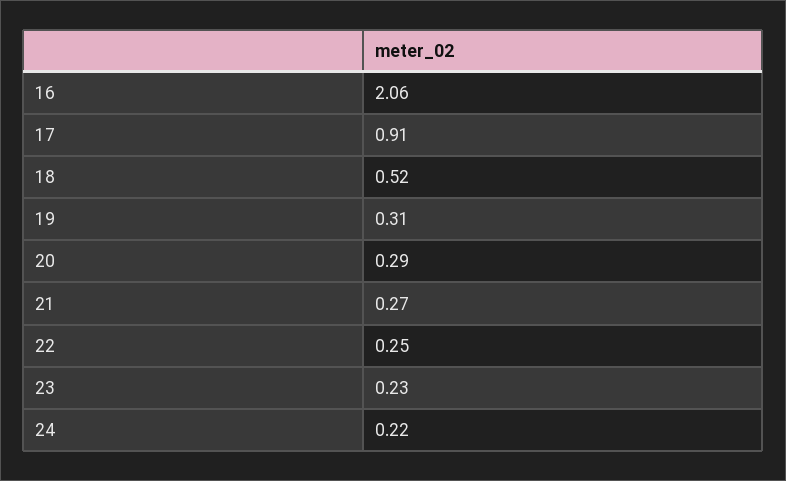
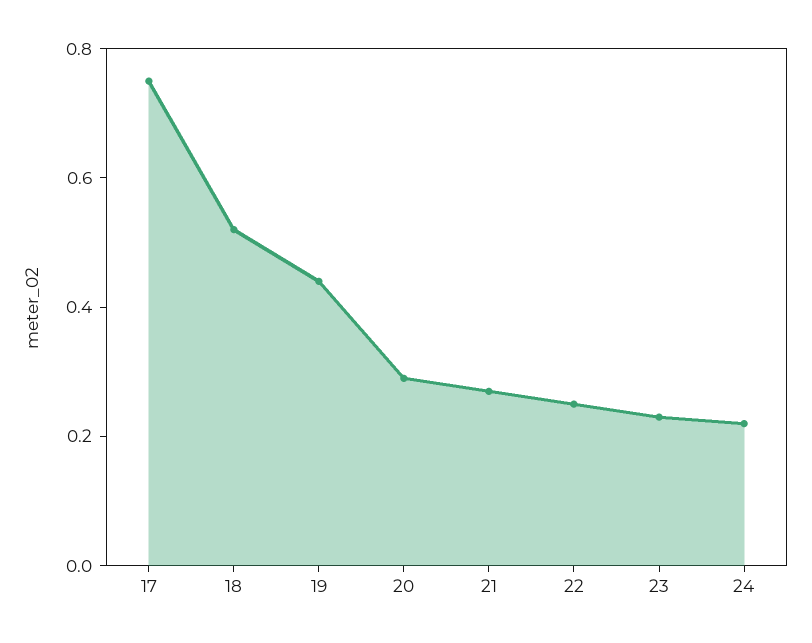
16: 2.06 -> none
17: 0.91 -> 0.75
19: 0.31 -> 0.45

